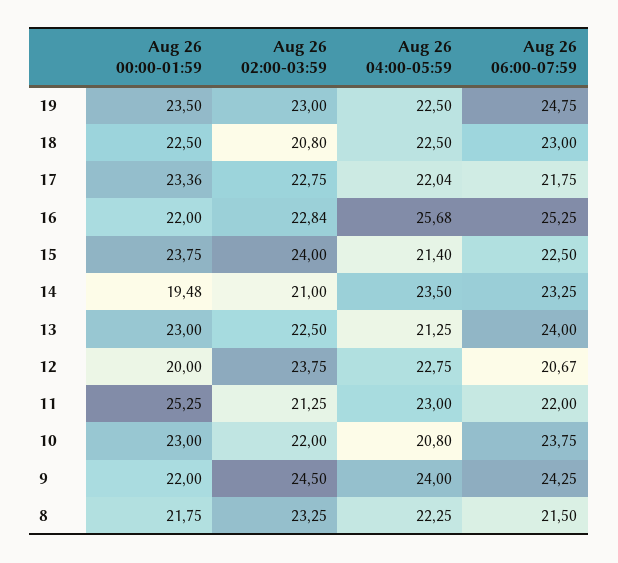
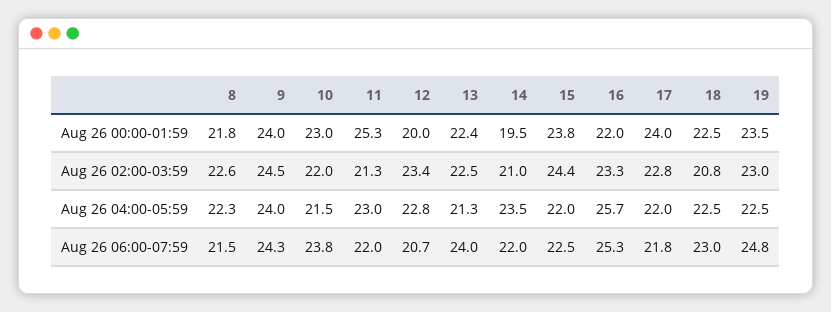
Aug 26 00:00-01:59, 17: 23.36 -> 24
Aug 26 02:00-03:59, 16: 22.84 -> 23.3
Aug 26 02:00-03:59, 15: 24 -> 24.4
Aug 26 04:00-05:59, 15: 21.4 -> 22
Aug 26 06:00-07:59, 14: 23.25 -> 22
Aug 26 00:00-01:59, 13: 23 -> 22.4
Aug 26 02:00-03:59, 12: 23.75 -> 23.4
Aug 26 04:00-05:59, 10: 20.8 -> 21.5
Aug 26 00:00-01:59, 9: 22 -> 24
Aug 26 02:00-03:59, 8: 23.25 -> 22.6

